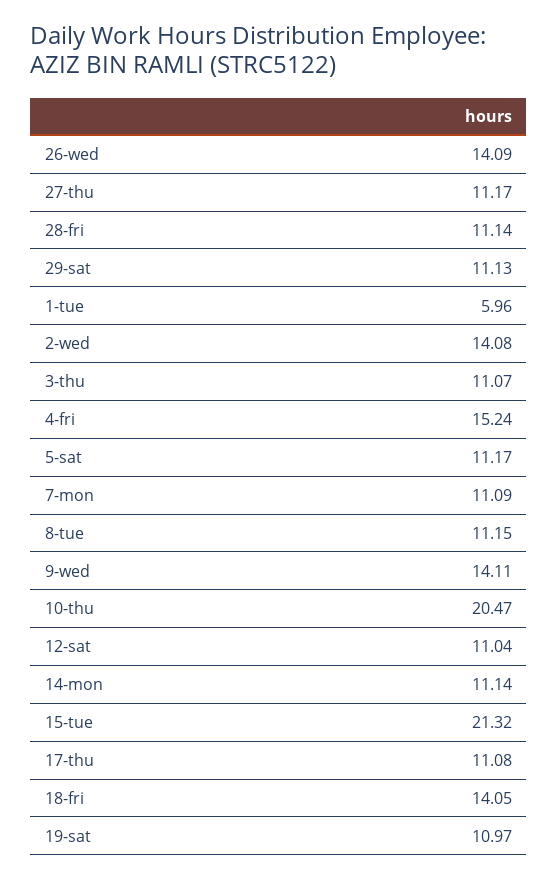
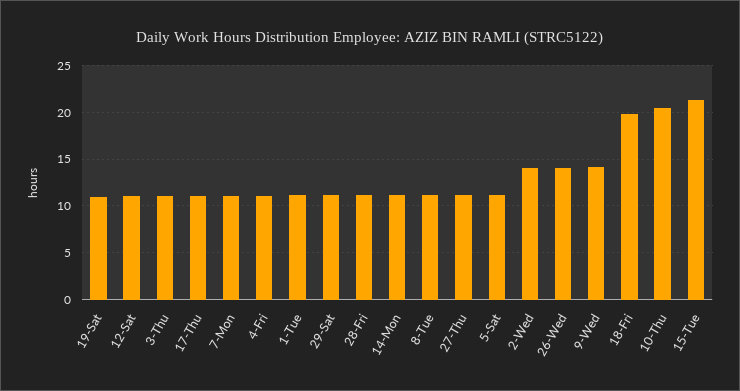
1-tue: 5.96 -> 11
4-fri: 15.24 -> 11
18-fri: 14.05 -> 20

